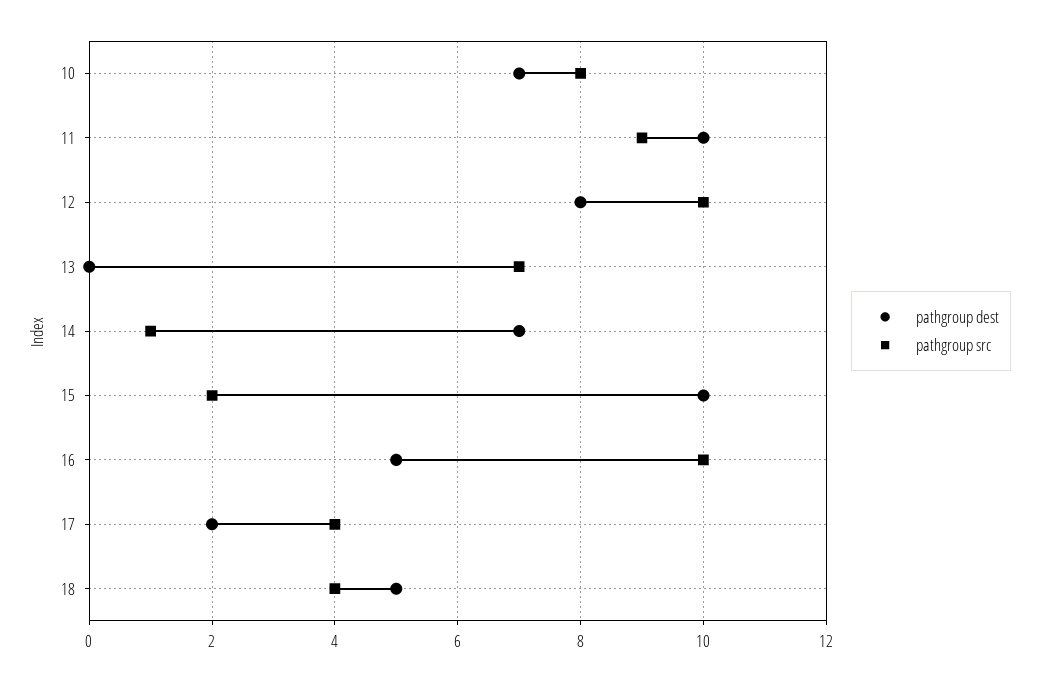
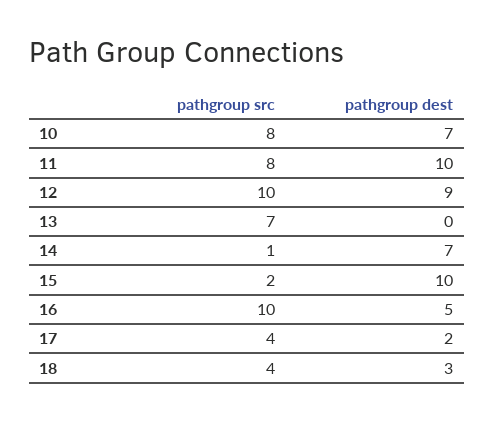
pathgroup src, 11: 9 -> 8
pathgroup dest, 12: 8 -> 9
pathgroup dest, 18: 5 -> 3

